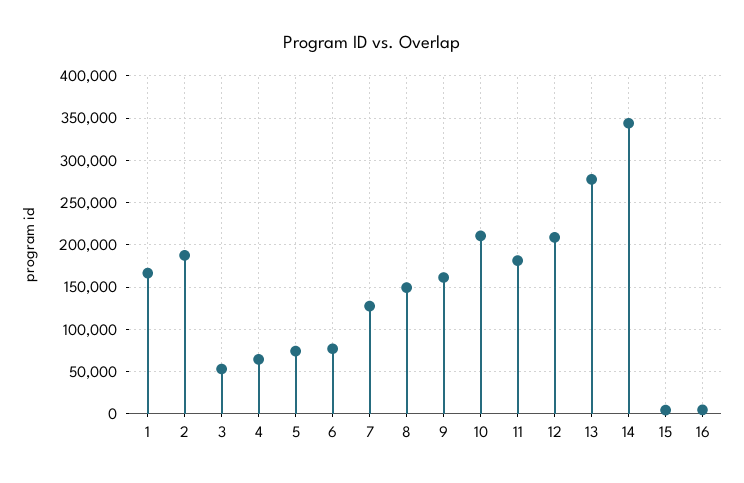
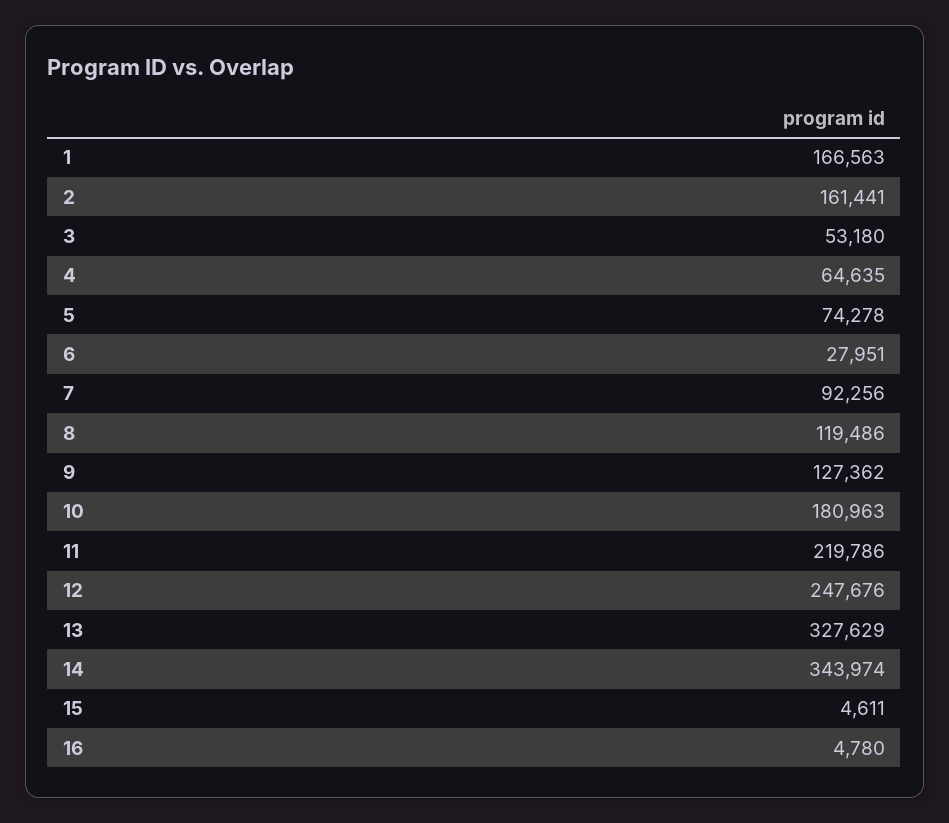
2: 190000 -> 161441
6: 80000 -> 27951
7: 130000 -> 92256
8: 150000 -> 119486
9: 160000 -> 127362
10: 210000 -> 180963
11: 180000 -> 219786
12: 210000 -> 247676
13: 280000 -> 327629

